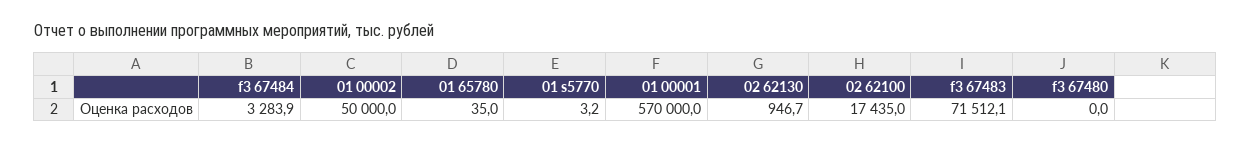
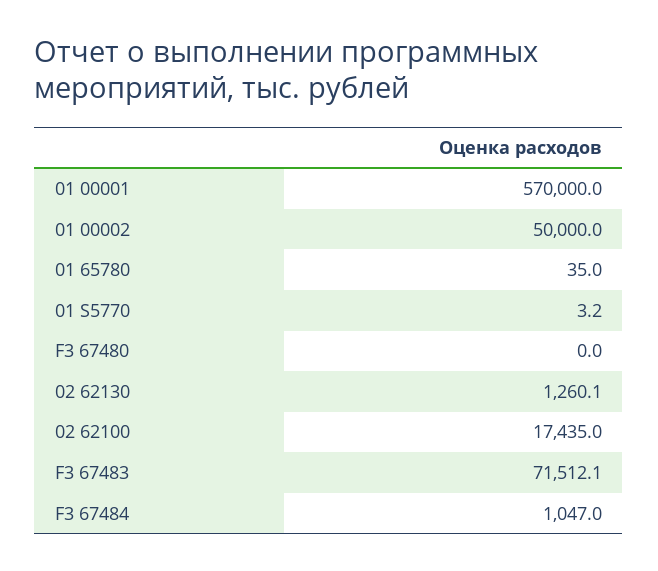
f3 67484: 3283.9 -> 1047
02 62130: 946.7 -> 1260.1

